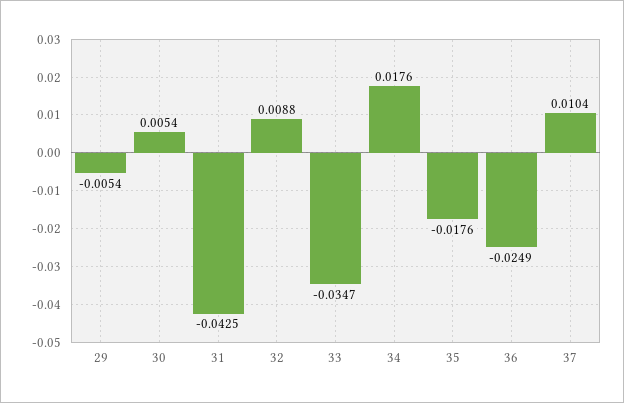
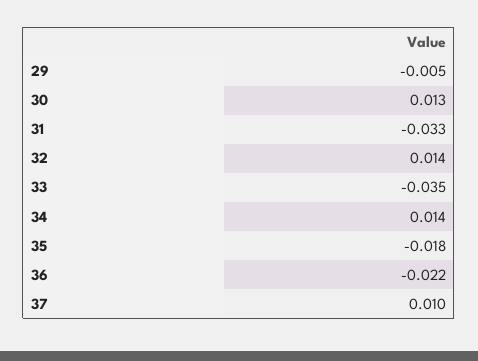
30: 0.0054 -> 0.013
31: -0.0425 -> -0.033
32: 0.0088 -> 0.014
34: 0.0176 -> 0.014
36: -0.0249 -> -0.022

